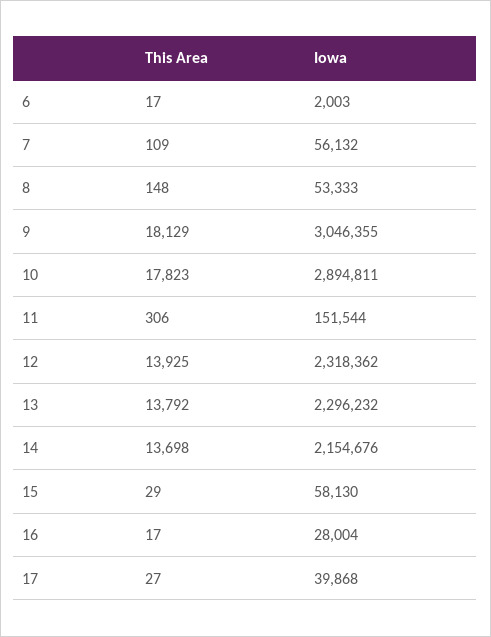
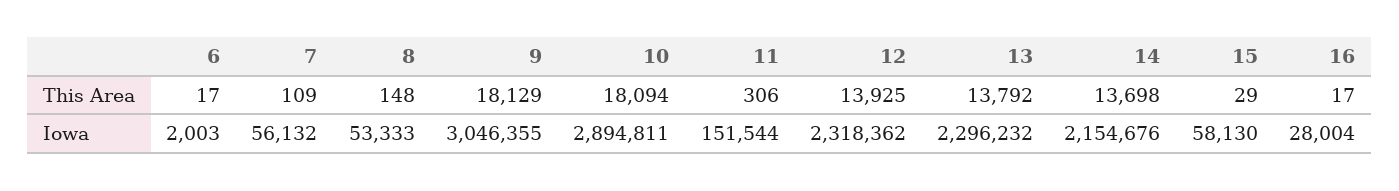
This Area, 10: 17823 -> 18094
This Area, 17: 27 -> none
Iowa, 17: 39868 -> none

